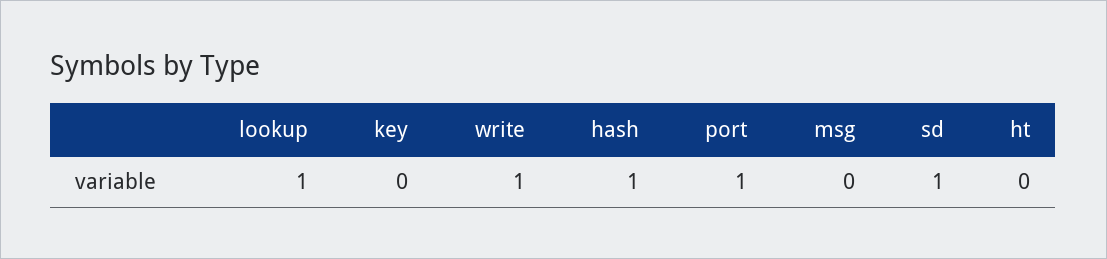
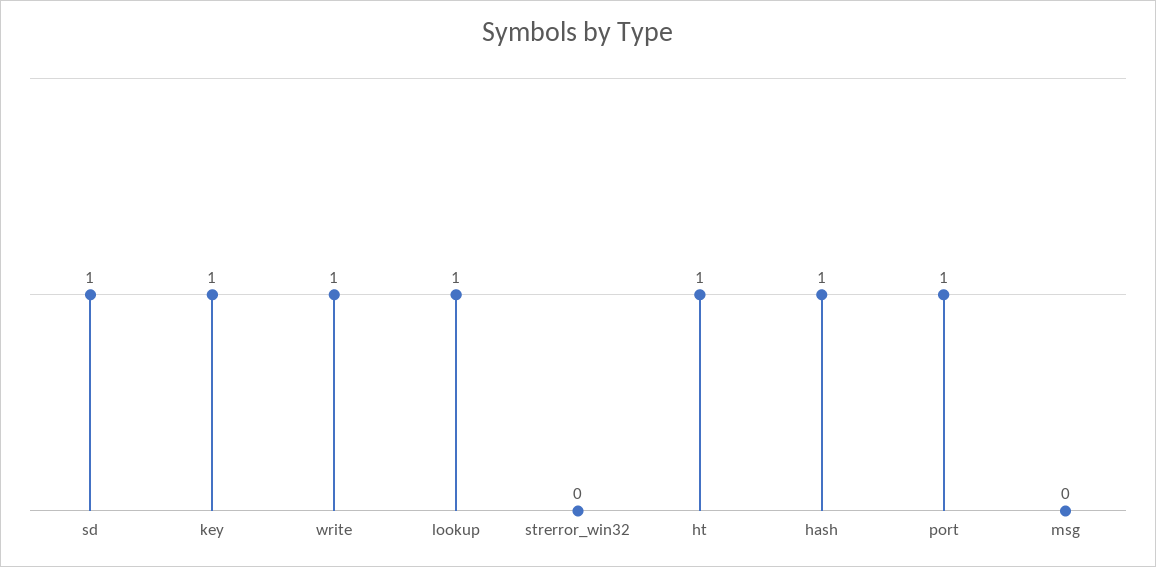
key: 0 -> 1
ht: 0 -> 1
strerror_win32: none -> 0

